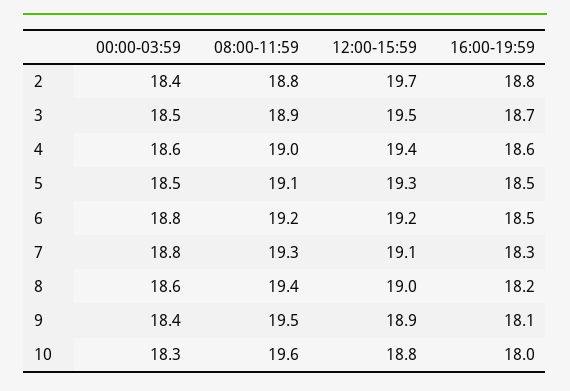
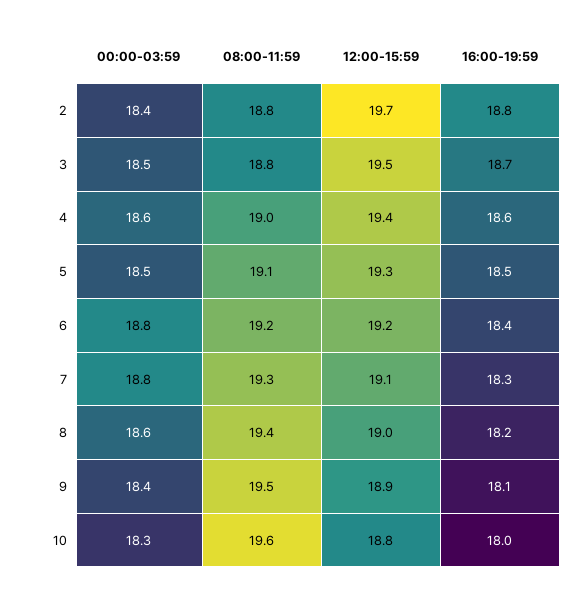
08:00-11:59, 3: 18.9 -> 18.8
16:00-19:59, 6: 18.5 -> 18.4

